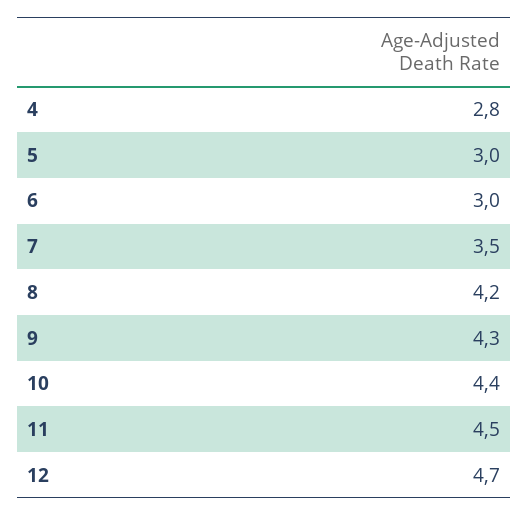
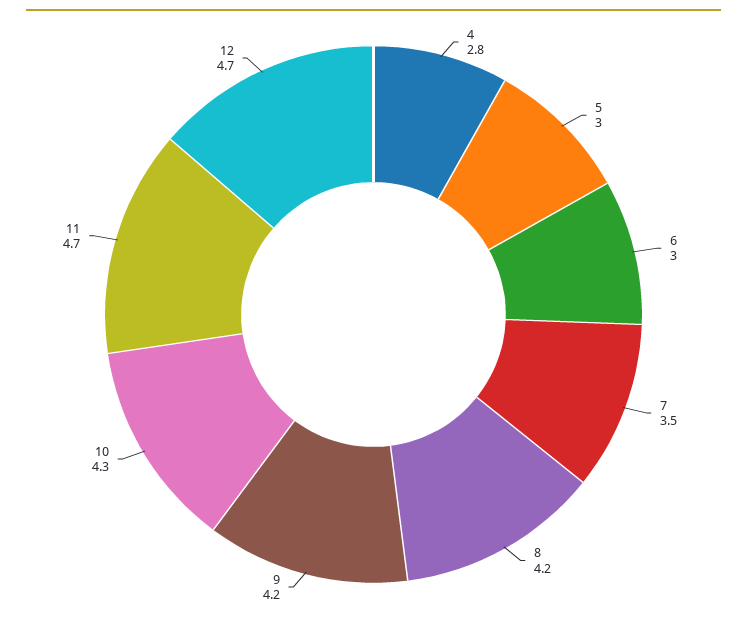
9: 4.3 -> 4.2
10: 4.4 -> 4.3
11: 4.5 -> 4.7

